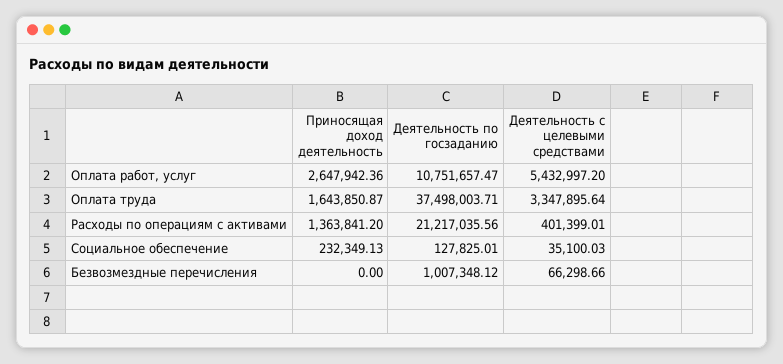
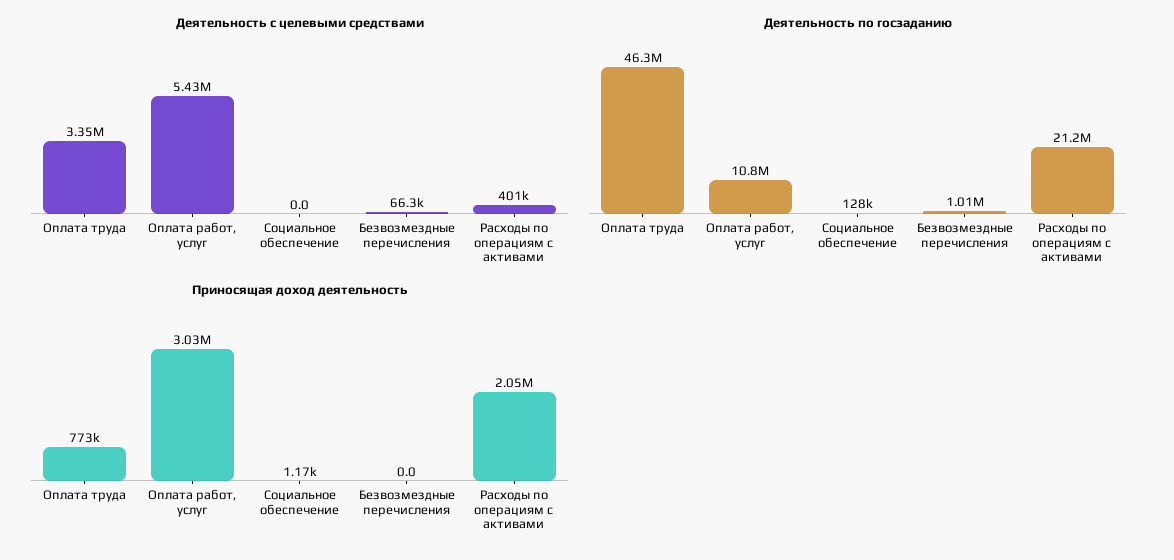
Приносящая доход деятельность, Оплата работ, услуг: 2647942.36 -> 3030000
Приносящая доход деятельность, Оплата труда: 1643850.87 -> 773000
Деятельность по госзаданию, Оплата труда: 37498003.71 -> 46300000
Приносящая доход деятельность, Расходы по операциям с активами: 1363841.2 -> 2050000
Приносящая доход деятельность, Социальное обеспечение: 232349.13 -> 1170
Деятельность с целевыми средствами, Социальное обеспечение: 35100.03 -> 0

